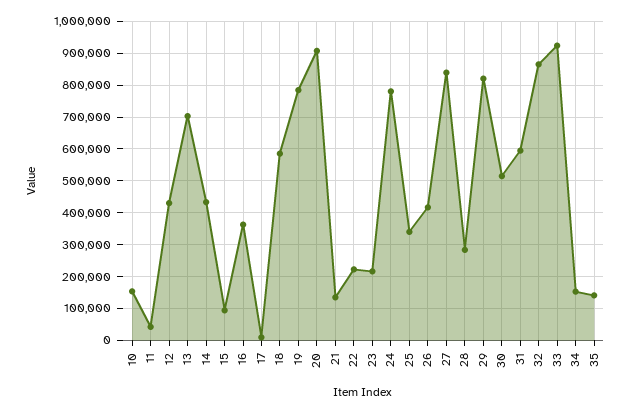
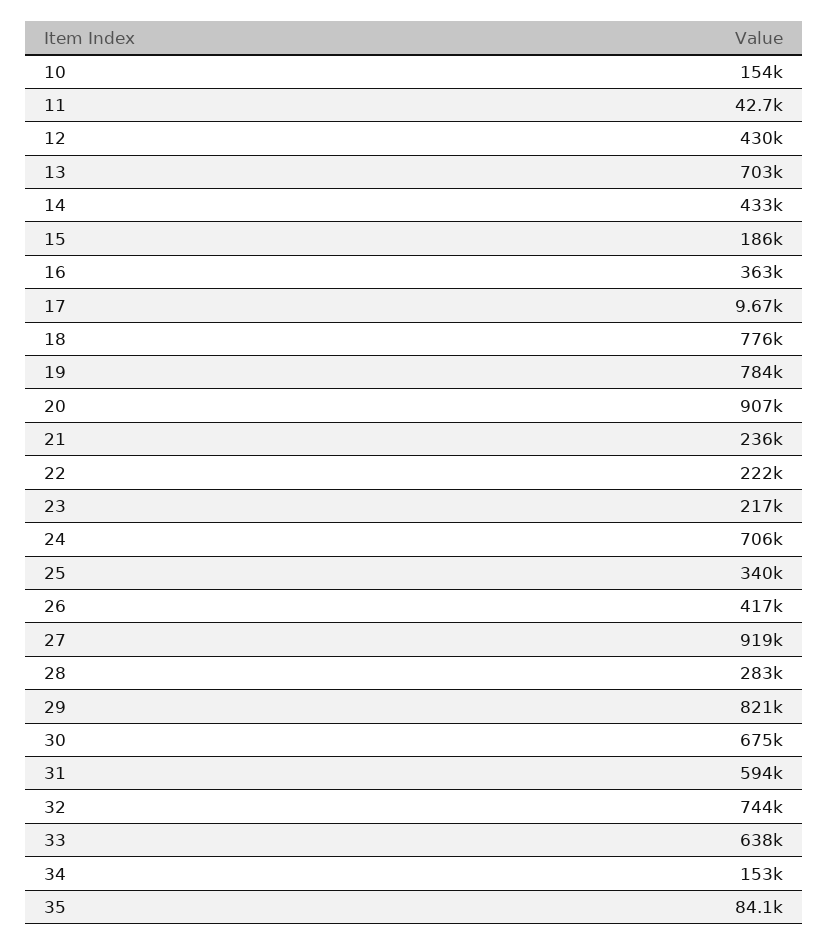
15: 100000 -> 186000
18: 580000 -> 776000
21: 140000 -> 236000
24: 780000 -> 706000
27: 840000 -> 919000
30: 520000 -> 675000
32: 860000 -> 744000
33: 920000 -> 638000
35: 140000 -> 84100

